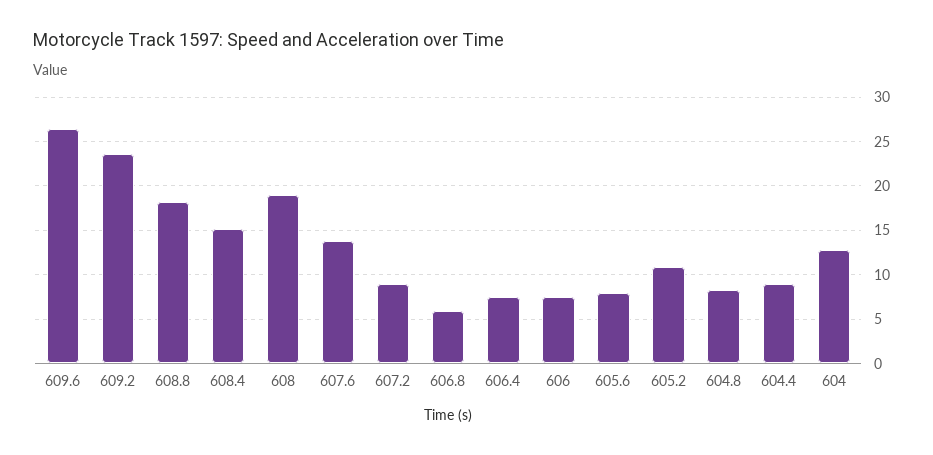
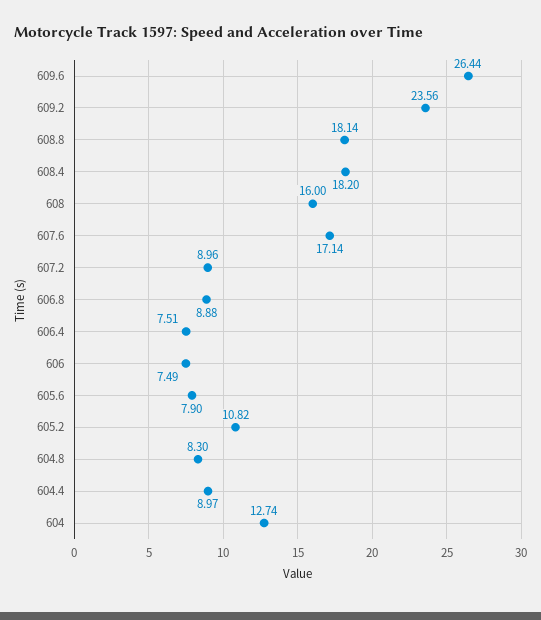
608.4: 15 -> 18.2
608: 19 -> 16
607.6: 14 -> 17.14
606.8: 6 -> 8.88

